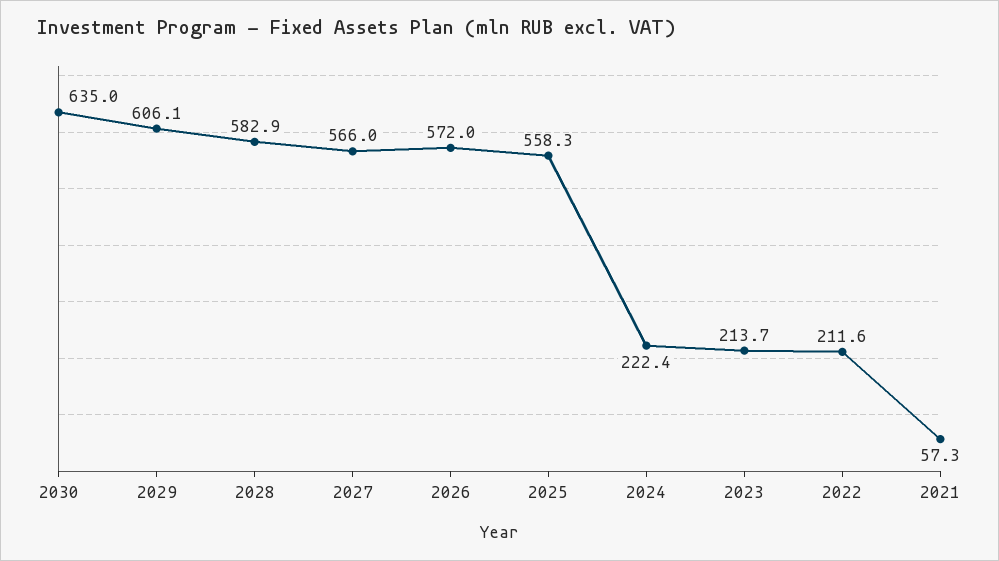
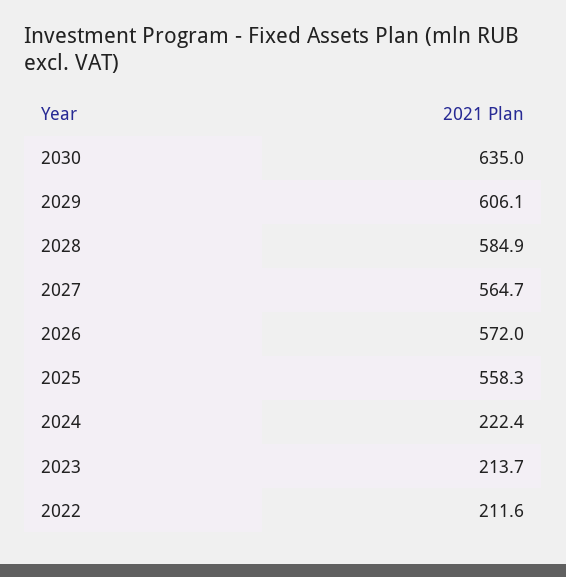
2028: 582.9 -> 584.9
2027: 566 -> 564.7
2021: 57.3 -> none

